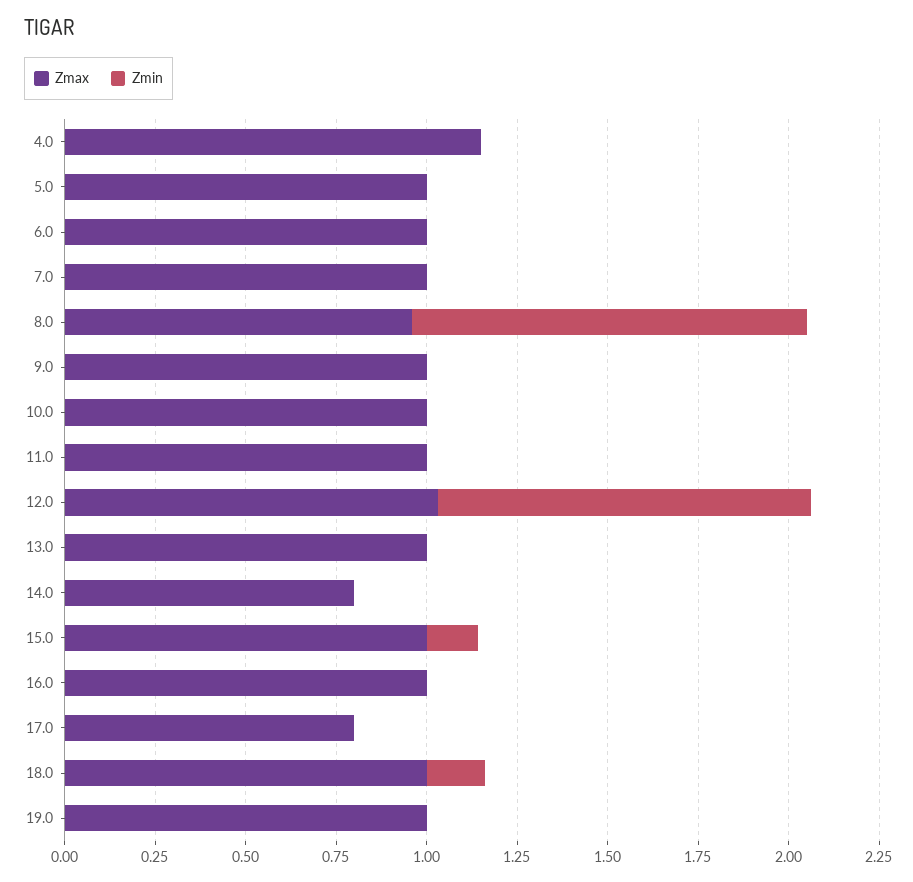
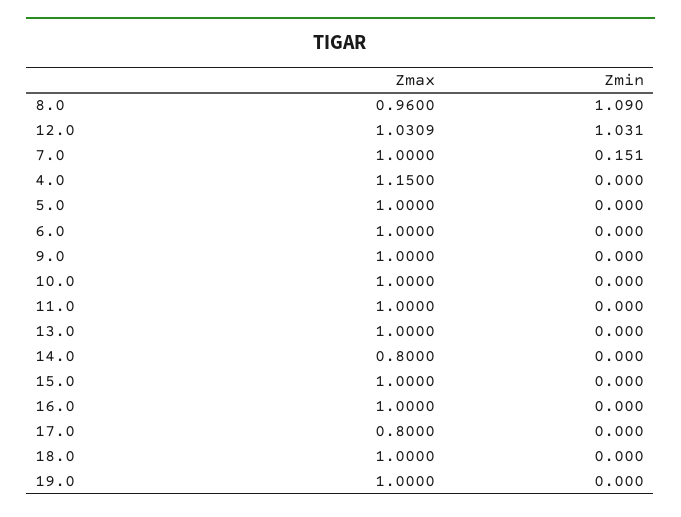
Zmin, 7.0: 0 -> 0.151
Zmin, 15.0: 0.15 -> 0
Zmin, 18.0: 0.15 -> 0

